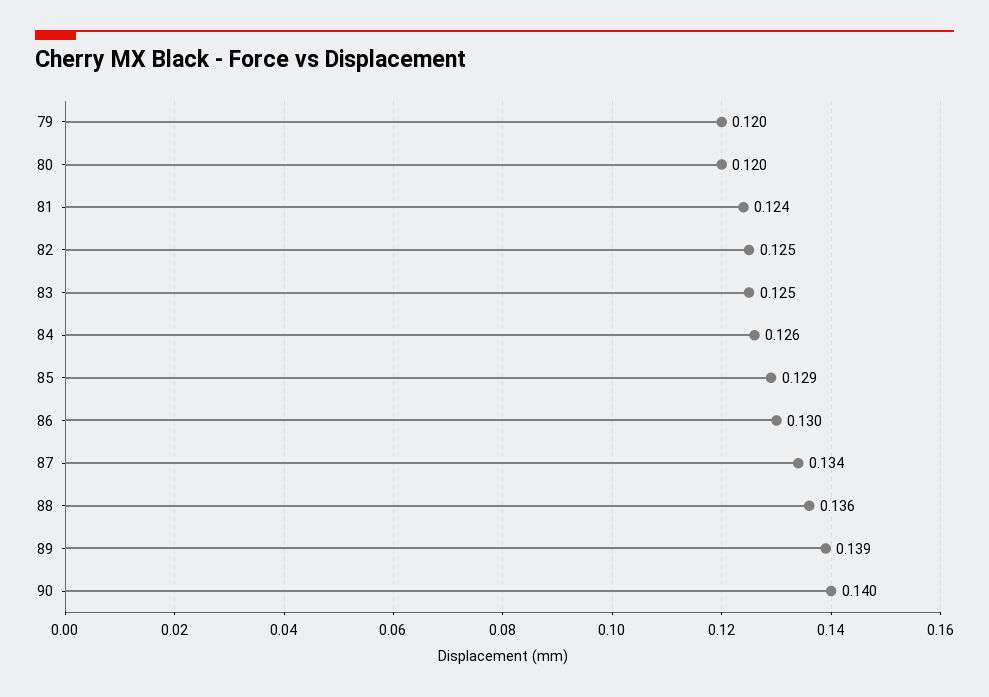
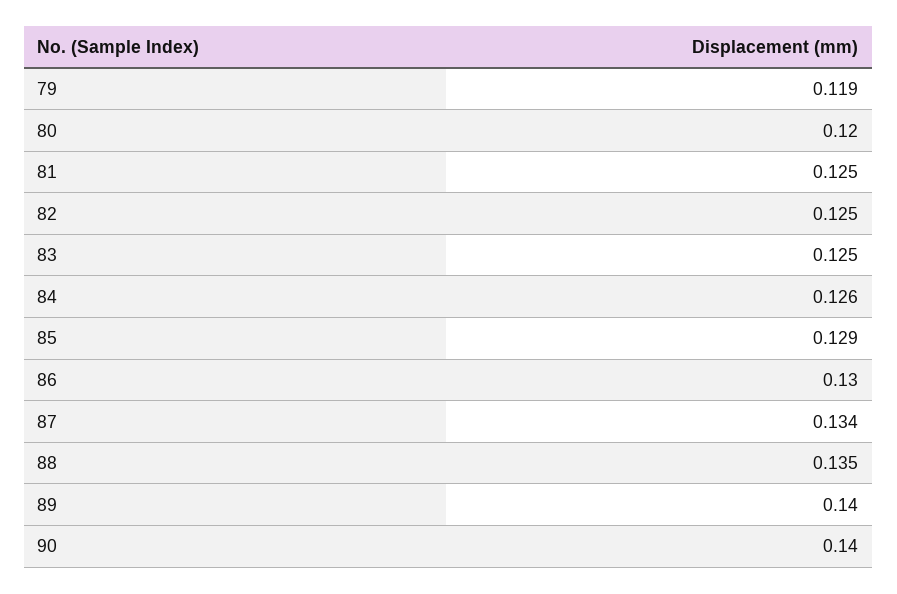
79: 0.12 -> 0.119
81: 0.124 -> 0.125
88: 0.136 -> 0.135
89: 0.139 -> 0.14

